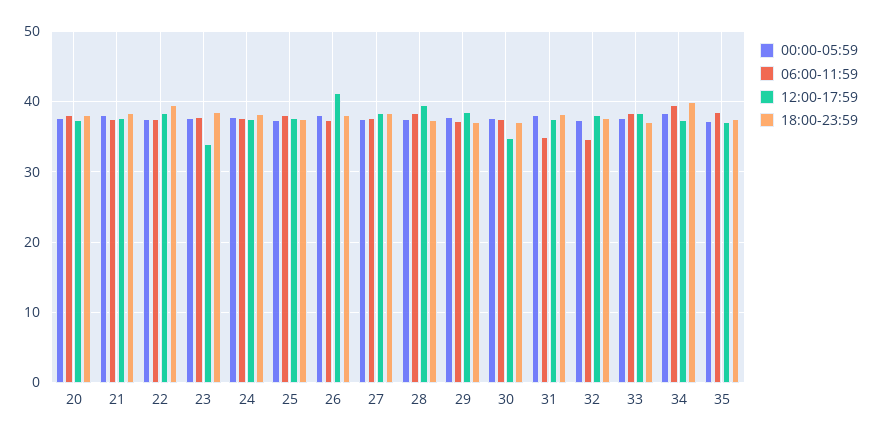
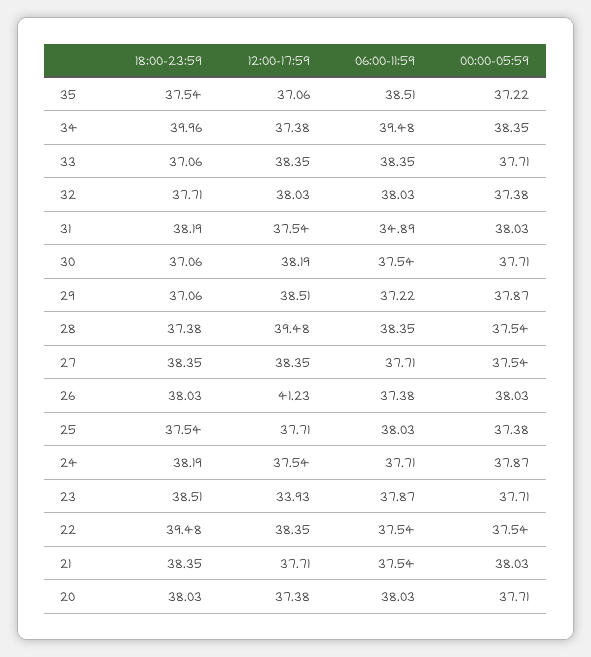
12:00-17:59, 30: 35 -> 38.19
06:00-11:59, 32: 35 -> 38.03

